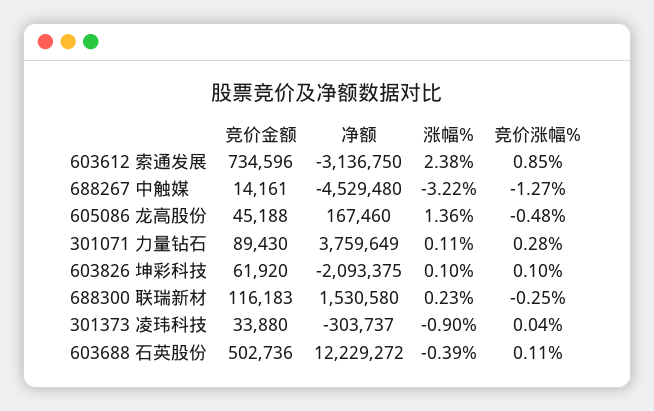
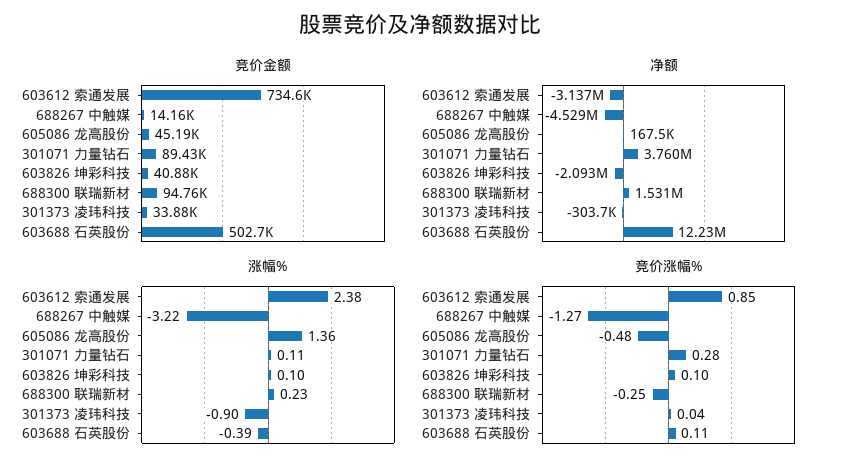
竞价金额, 603826 坤彩科技: 61920 -> 40880
竞价金额, 688300 联瑞新材: 116183 -> 94760

